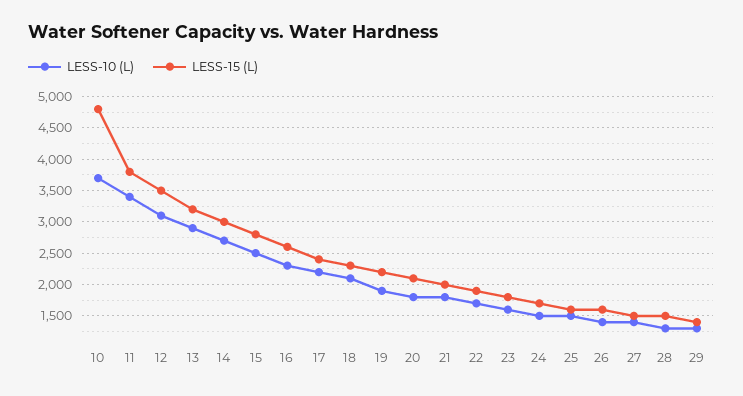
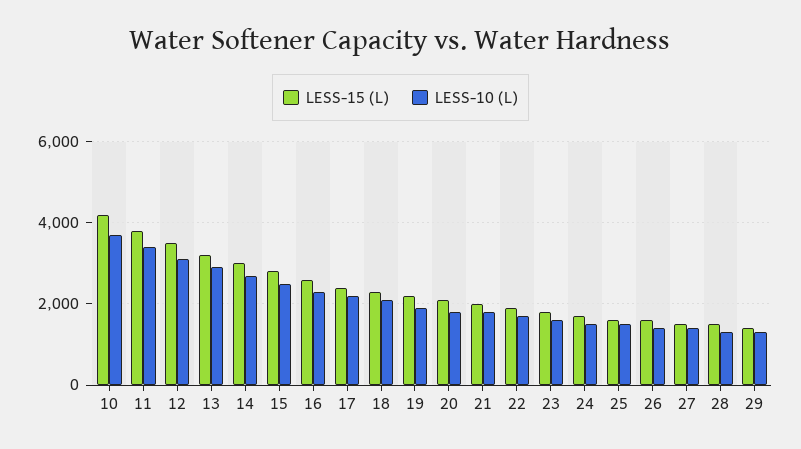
LESS-15 (L), 10: 4800 -> 4200

